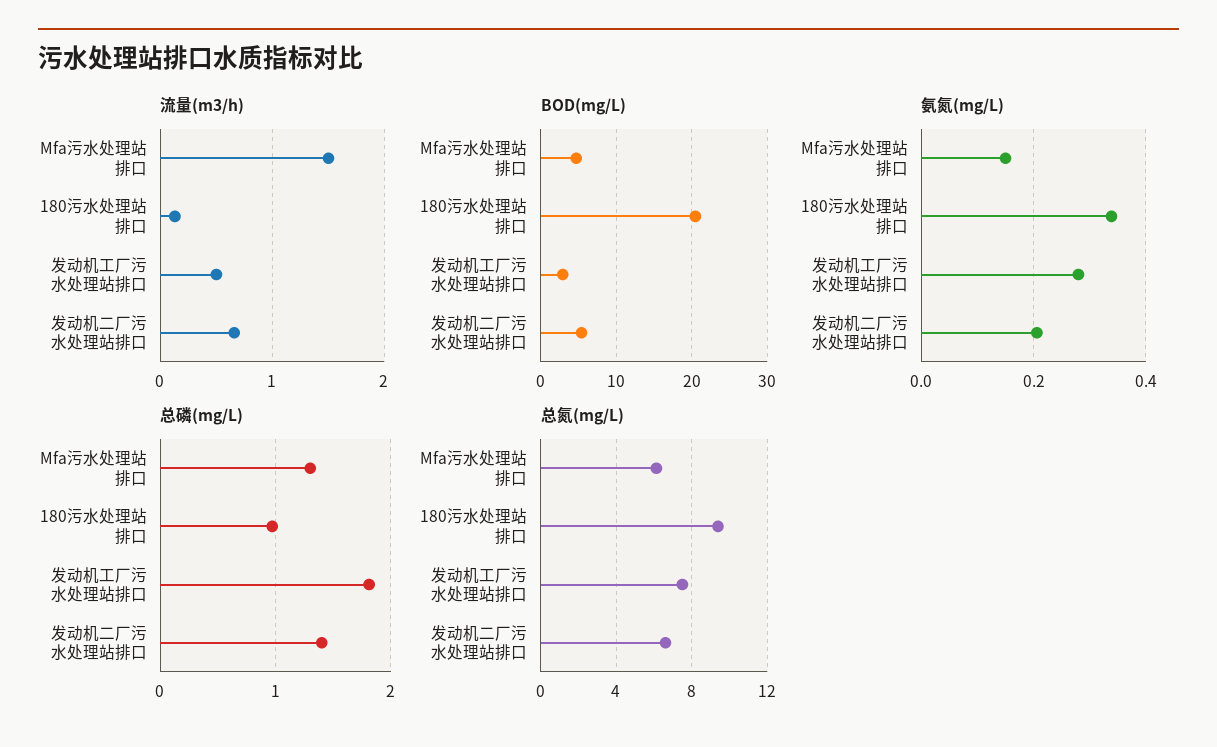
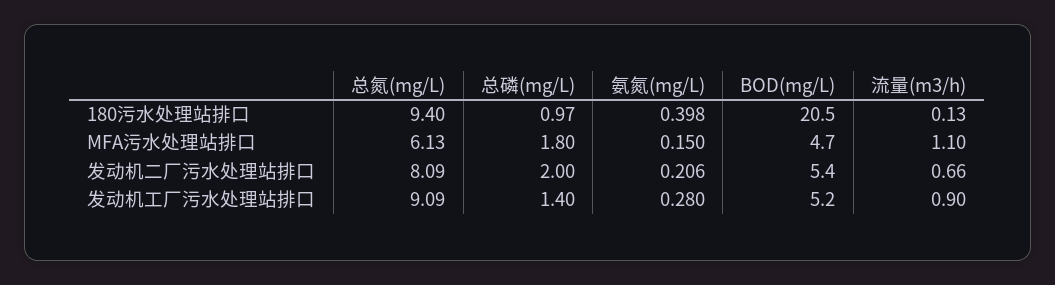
流量(m3/h), Mfa污水处理站排口: 1.5 -> 1.1
流量(m3/h), 发动机工厂污水处理站排口: 0.5 -> 0.9
BOD(mg/L), 发动机工厂污水处理站排口: 3 -> 5.2
氨氮(mg/L), 180污水处理站排口: 0.34 -> 0.398
总磷(mg/L), Mfa污水处理站排口: 1.3 -> 1.8
总磷(mg/L), 发动机工厂污水处理站排口: 1.8 -> 1.4
总磷(mg/L), 发动机二厂污水处理站排口: 1.4 -> 2
总氮(mg/L), 发动机工厂污水处理站排口: 7.5 -> 9.09
总氮(mg/L), 发动机二厂污水处理站排口: 6.5 -> 8.09

